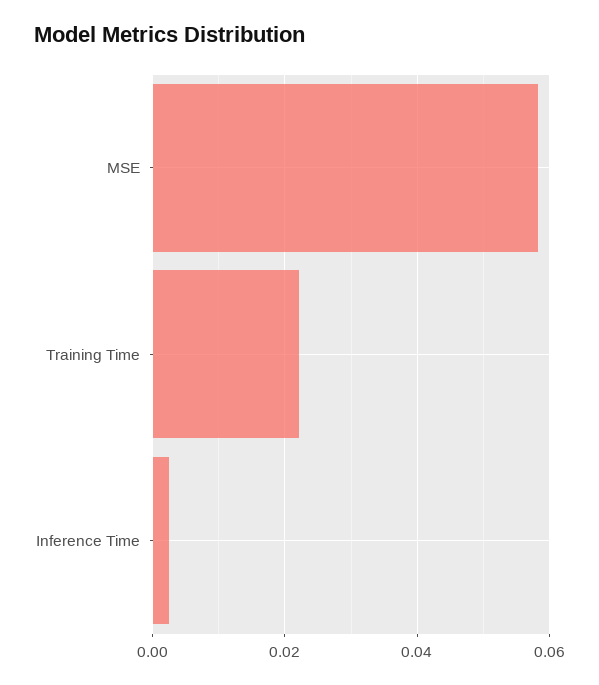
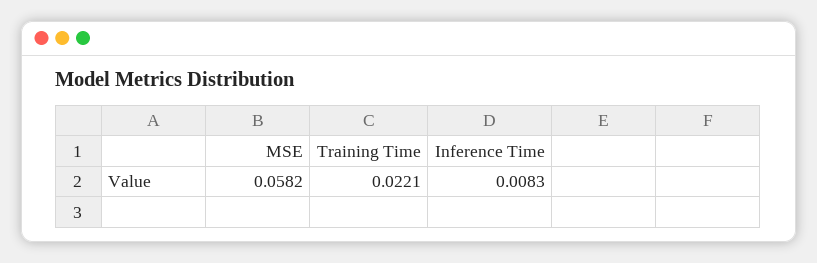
Inference Time: 0.002 -> 0.0083

